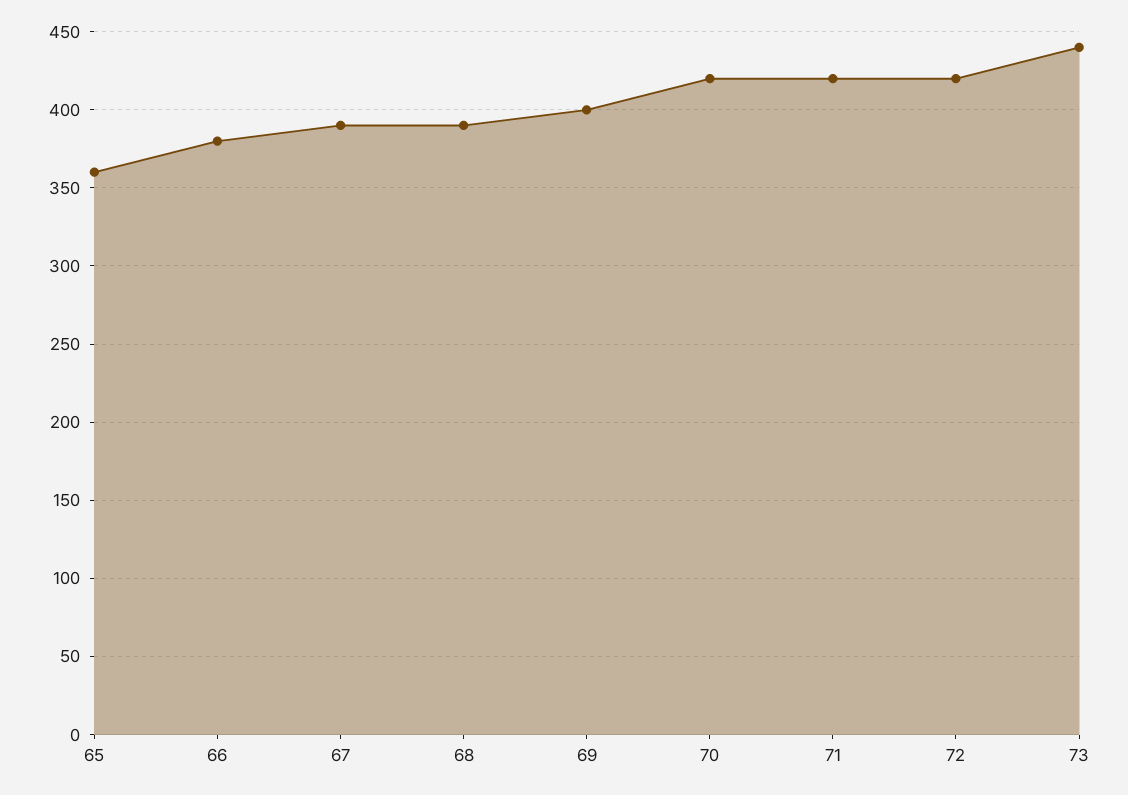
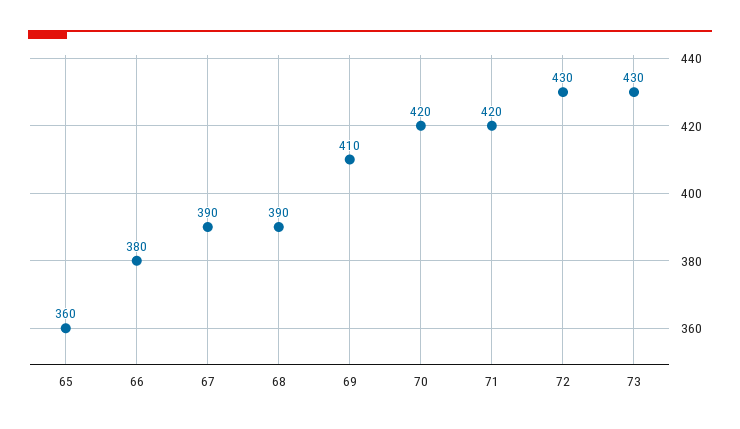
69: 400 -> 410
72: 420 -> 430
73: 440 -> 430

